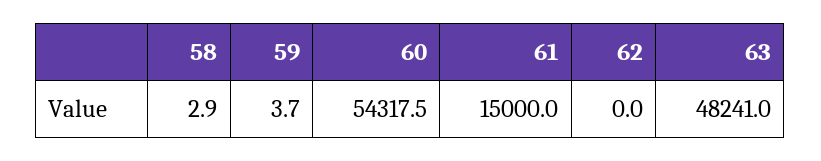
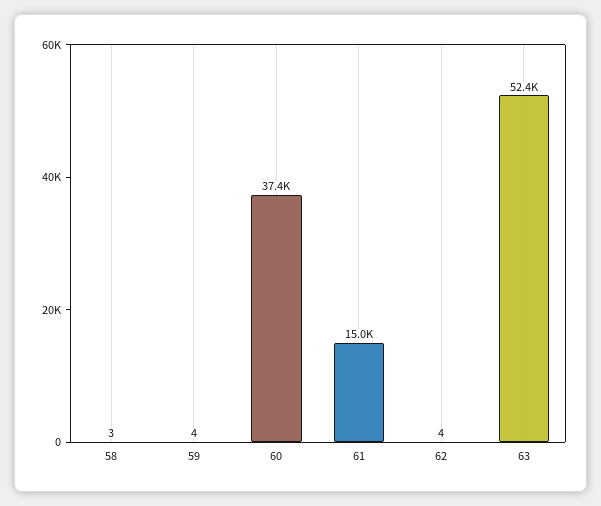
60: 54317.5 -> 37400
62: 0 -> 4
63: 48241 -> 52400

